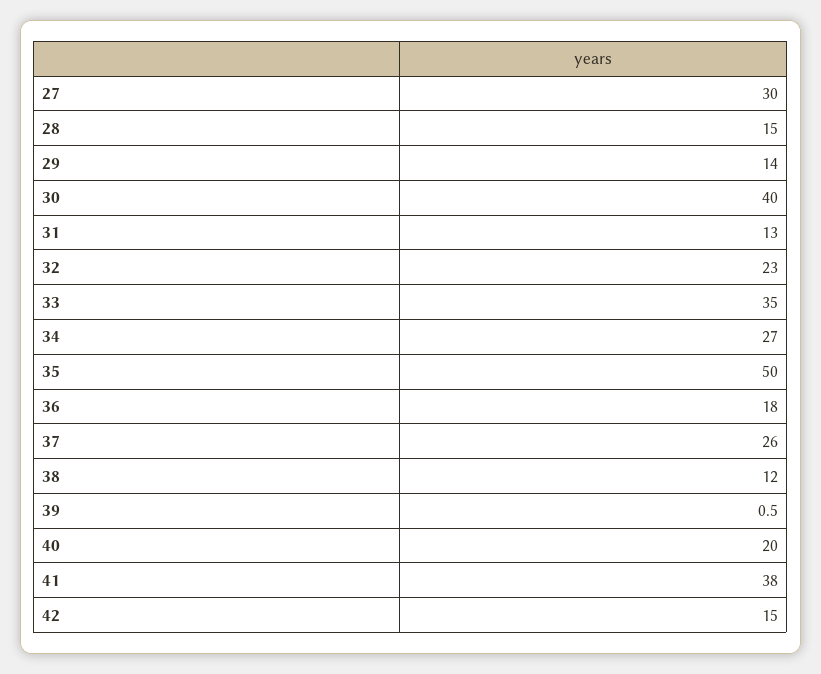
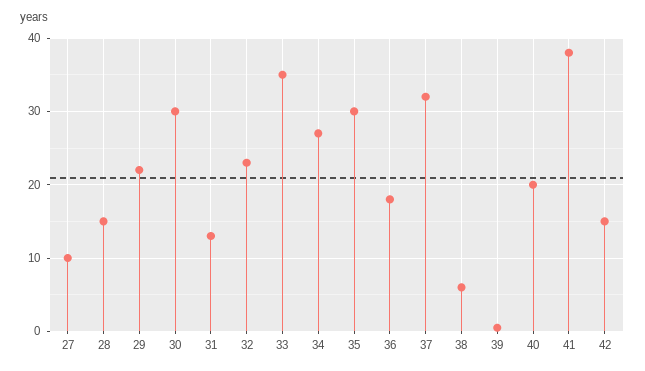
27: 30 -> 10
29: 14 -> 22
30: 40 -> 30
35: 50 -> 30
37: 26 -> 32
38: 12 -> 6

